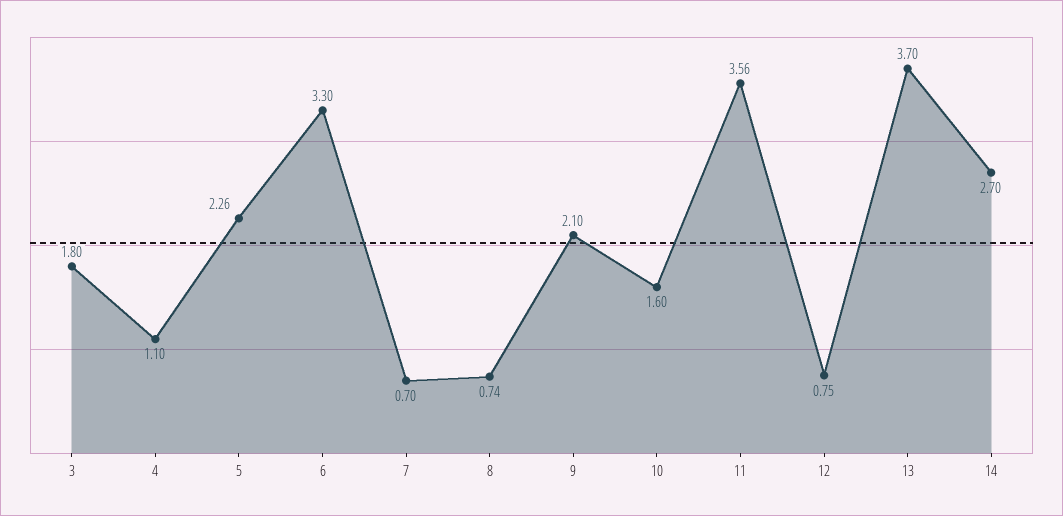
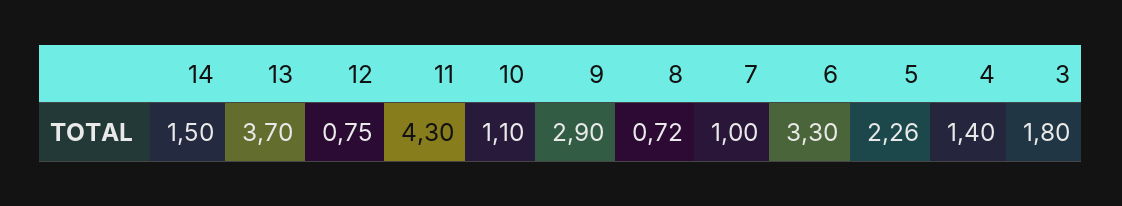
4: 1.1 -> 1.4
7: 0.7 -> 1
8: 0.74 -> 0.72
9: 2.1 -> 2.9
10: 1.6 -> 1.1
11: 3.56 -> 4.3
14: 2.7 -> 1.5

